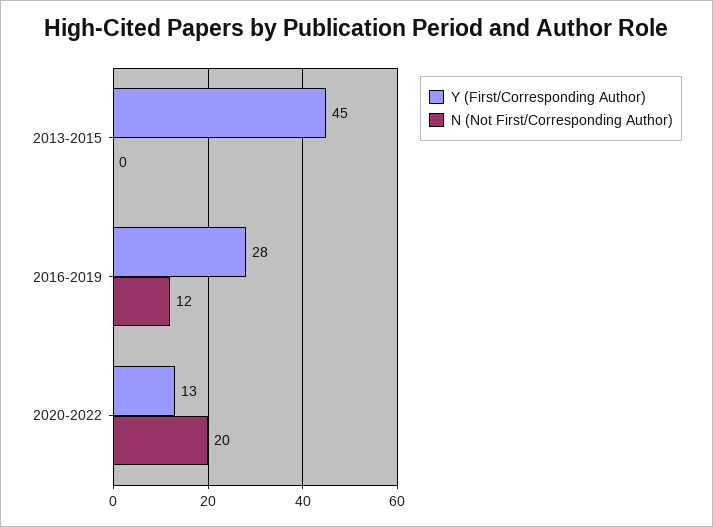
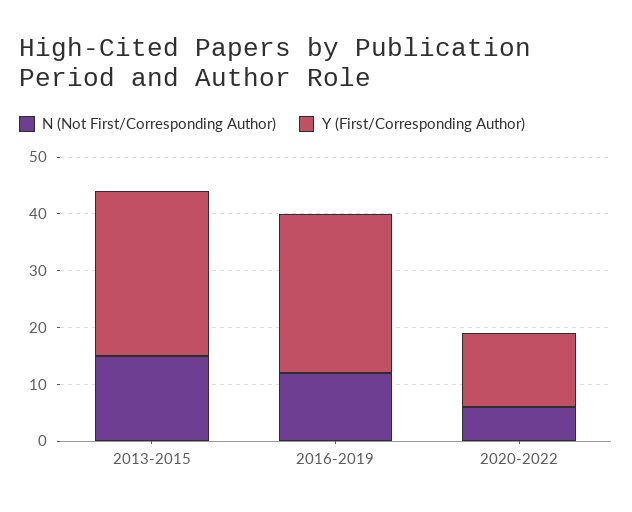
Y (First/Corresponding Author), 2013-2015: 45 -> 30
N (Not First/Corresponding Author), 2013-2015: 0 -> 15
N (Not First/Corresponding Author), 2020-2022: 20 -> 5

